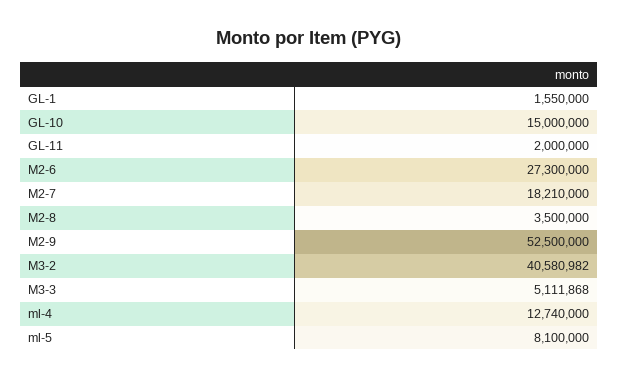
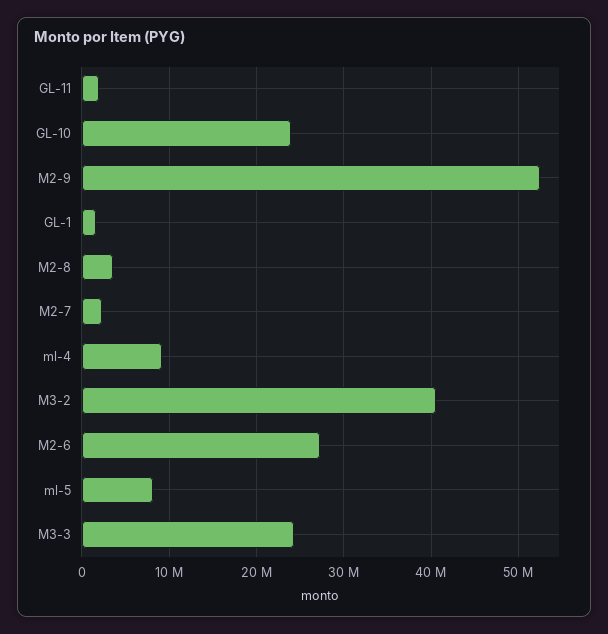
GL-10: 15000000 -> 24000000
M2-7: 18210000 -> 2000000
M3-3: 5111868 -> 24000000
ml-4: 12740000 -> 9000000

